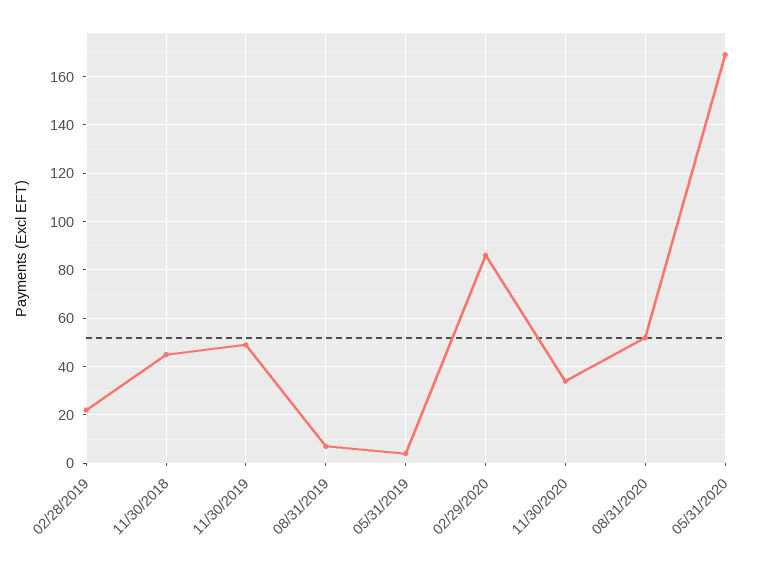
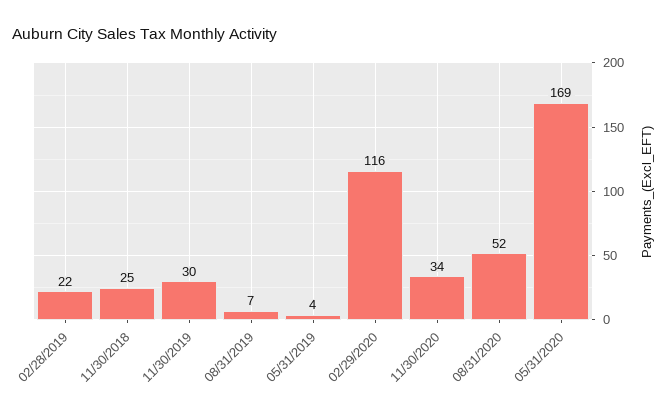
11/30/2018: 45 -> 25
11/30/2019: 50 -> 30
02/29/2020: 85 -> 116

